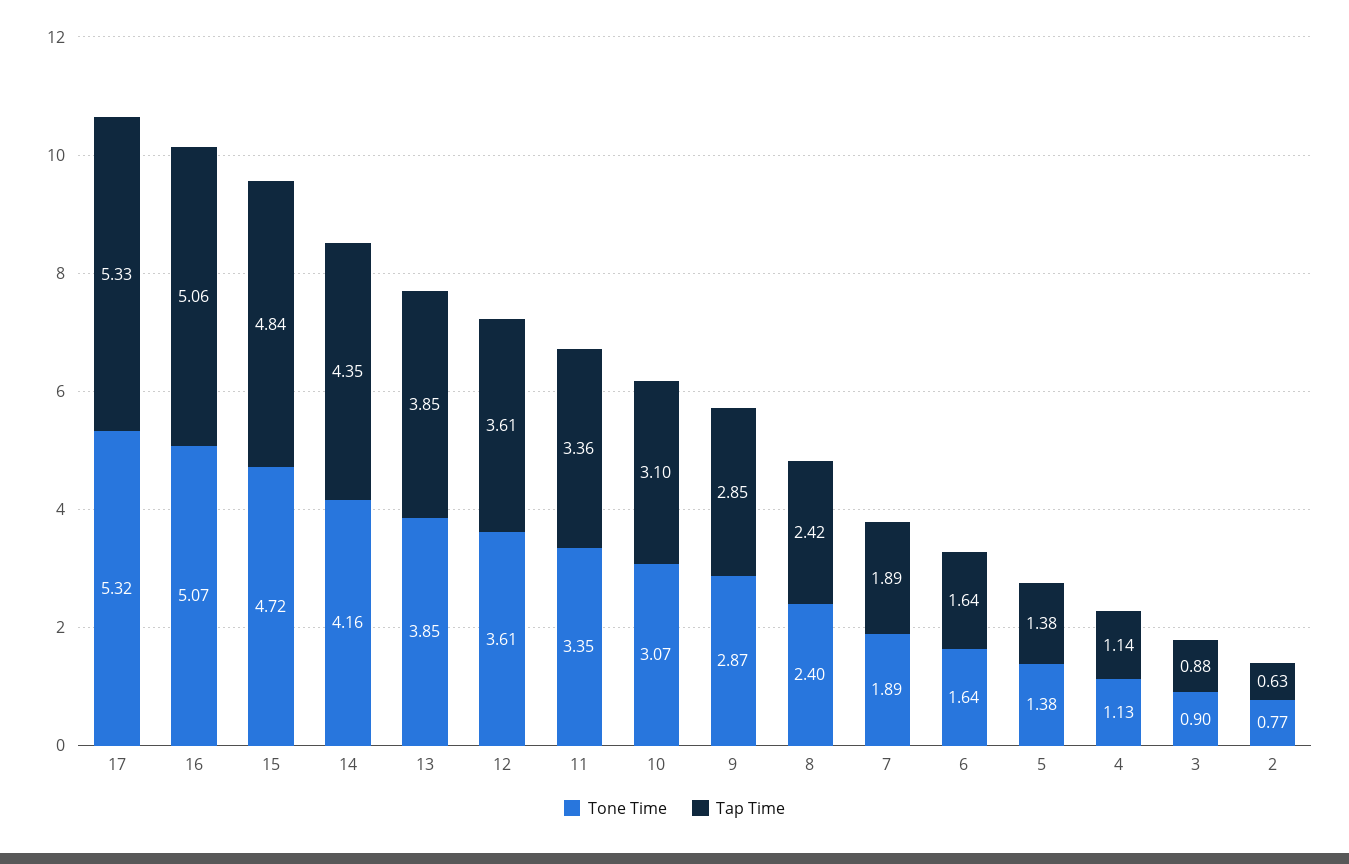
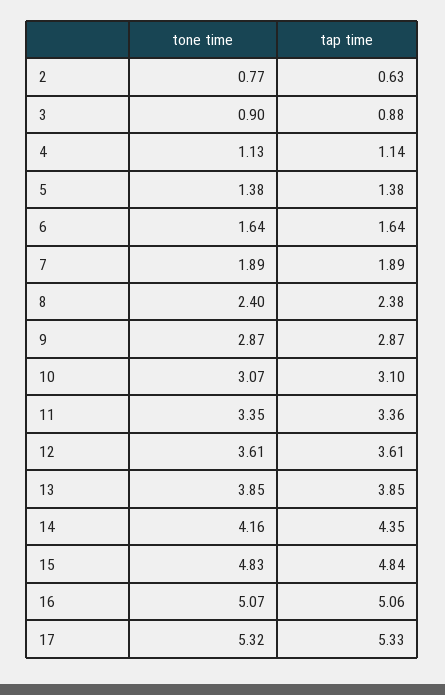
Tone Time, 15: 4.72 -> 4.83
Tap Time, 9: 2.85 -> 2.87
Tap Time, 8: 2.42 -> 2.38

